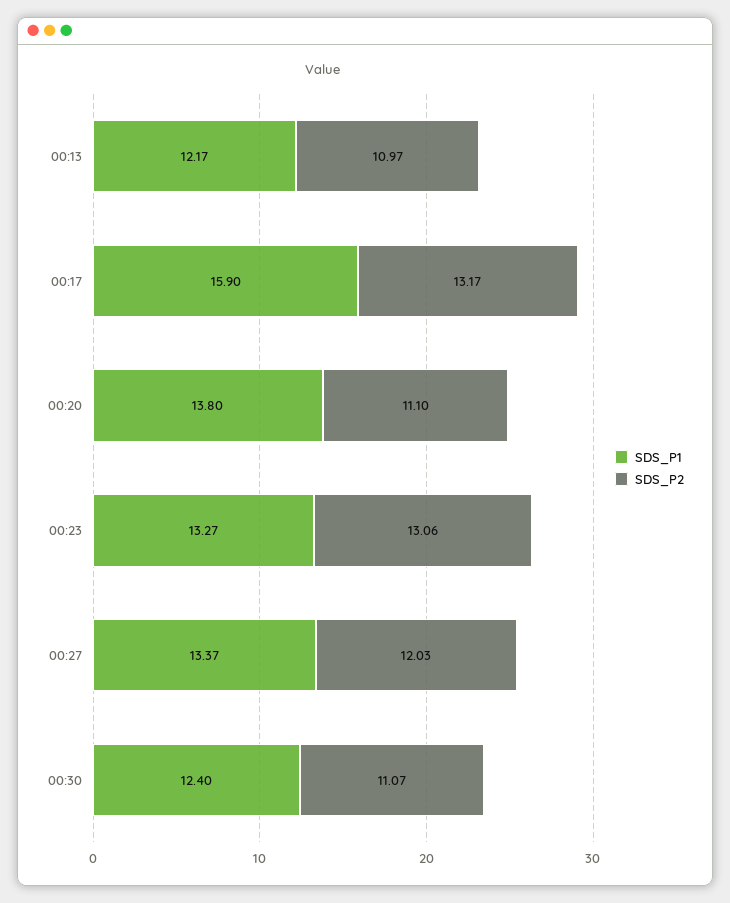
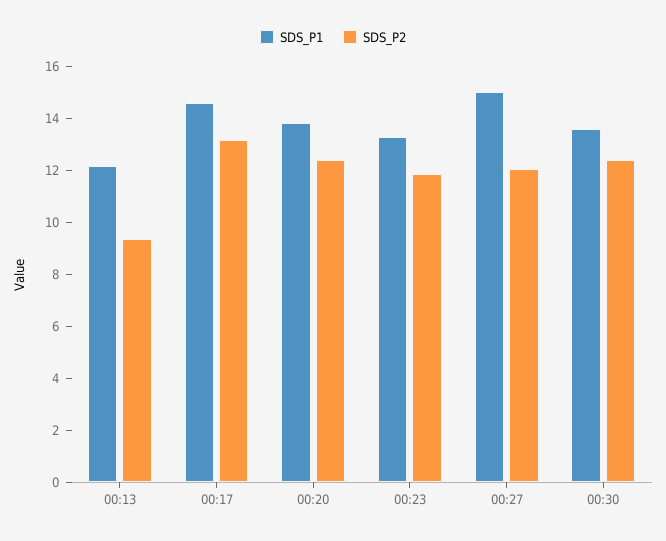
SDS_P2, 00:13: 10.97 -> 9.5
SDS_P1, 00:17: 15.9 -> 14.5
SDS_P2, 00:20: 11.1 -> 12.5
SDS_P2, 00:23: 13.06 -> 12
SDS_P1, 00:27: 13.37 -> 15
SDS_P1, 00:30: 12.4 -> 13.5
SDS_P2, 00:30: 11.07 -> 12.5

